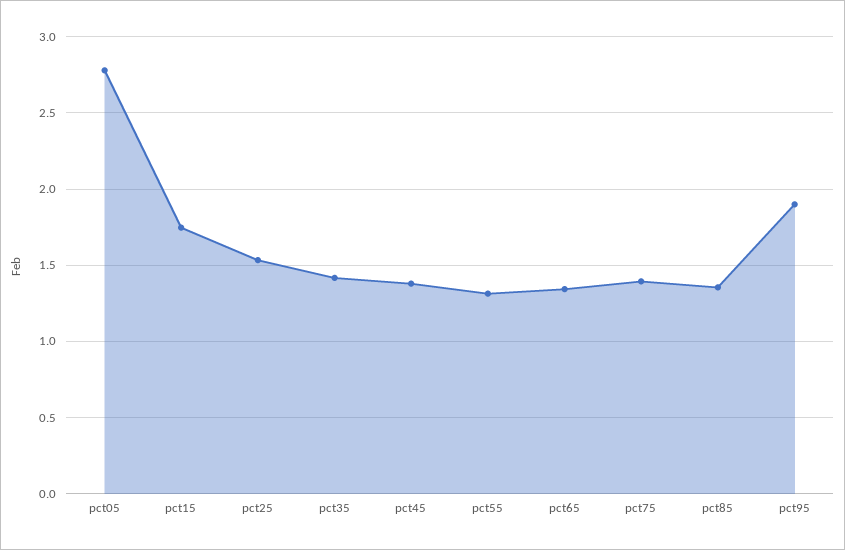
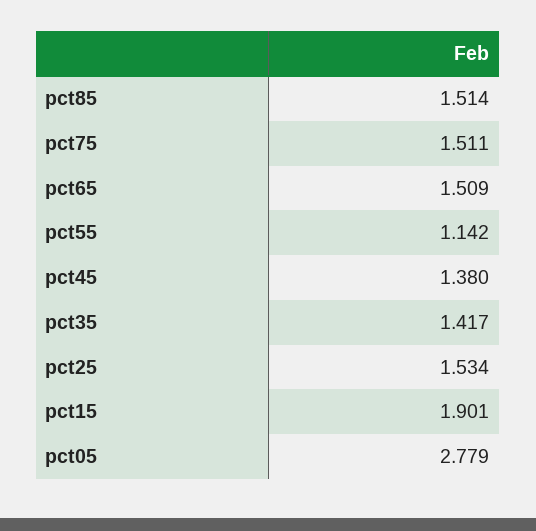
pct15: 1.75 -> 1.901
pct55: 1.3 -> 1.142
pct65: 1.35 -> 1.509
pct75: 1.4 -> 1.511
pct85: 1.35 -> 1.514
pct95: 1.9 -> none

